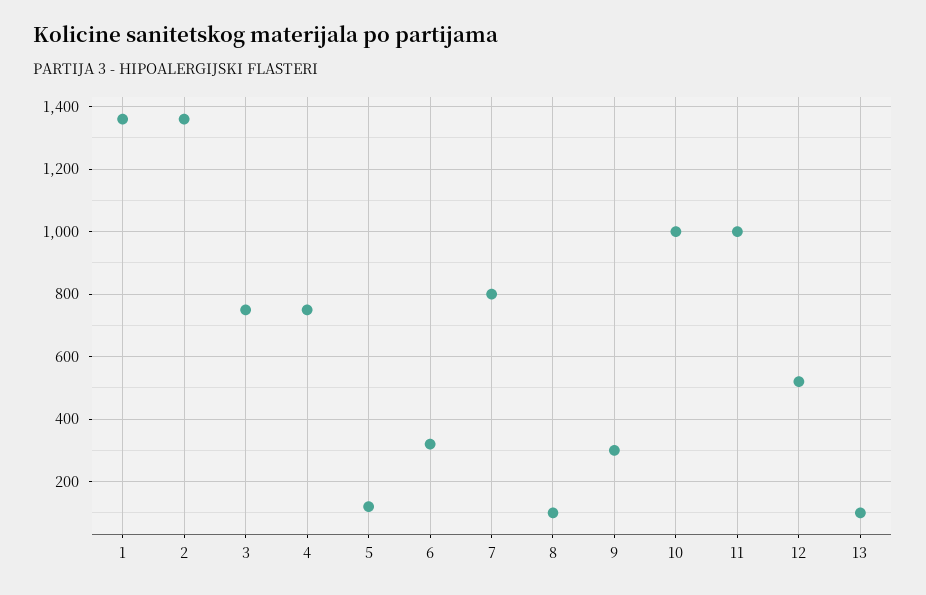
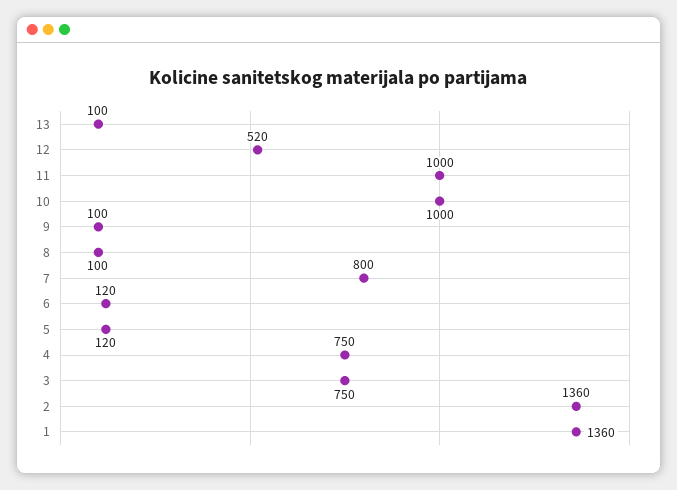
6: 320 -> 120
9: 300 -> 100

